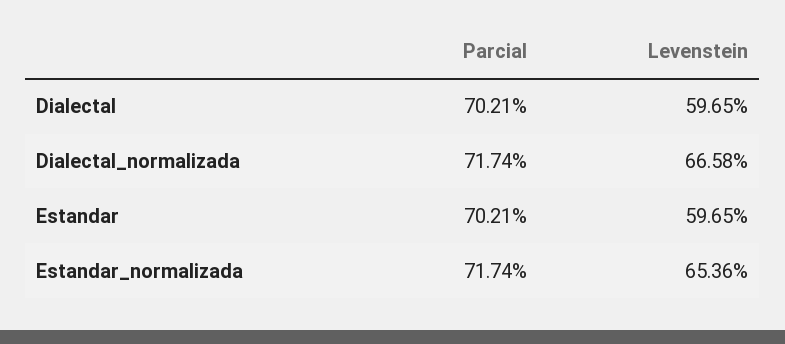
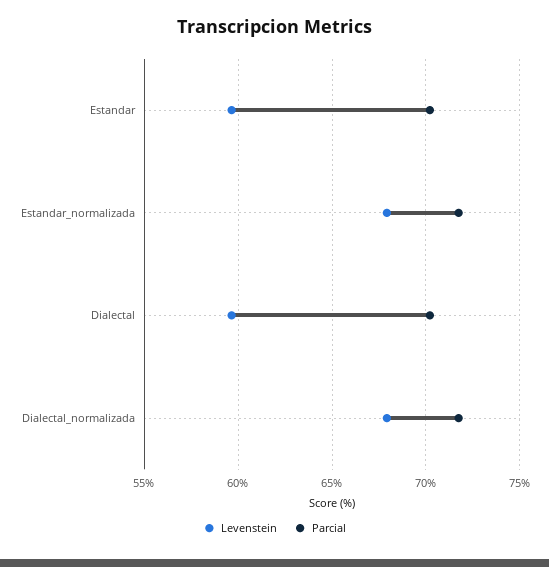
Levenstein, Dialectal_normalizada: 66.58 -> 68
Levenstein, Estandar_normalizada: 65.36 -> 68

